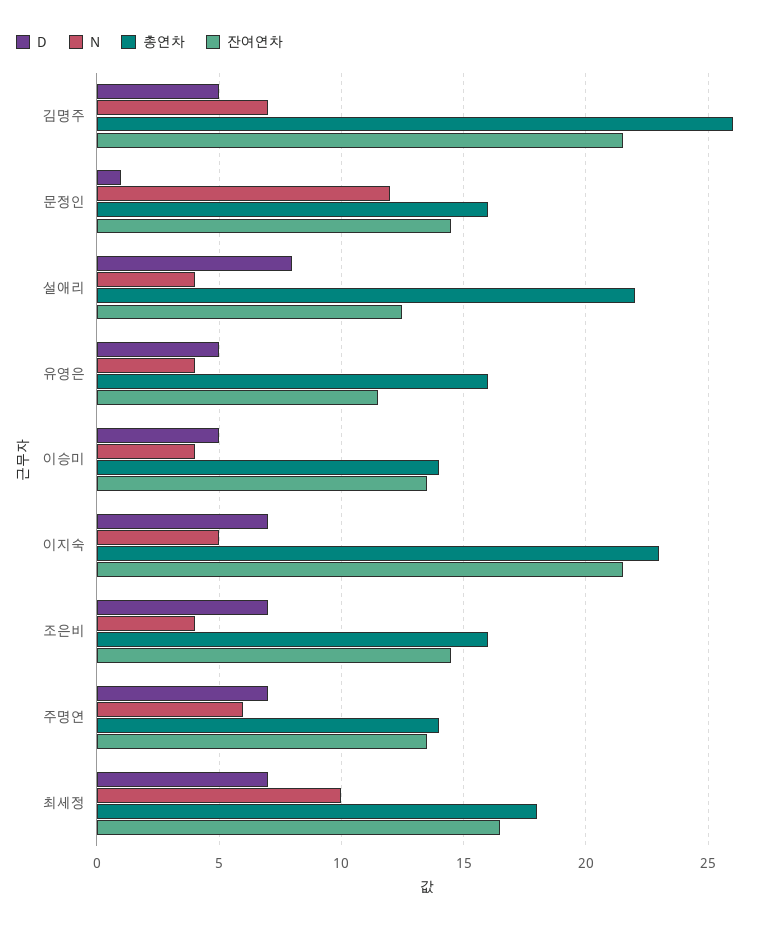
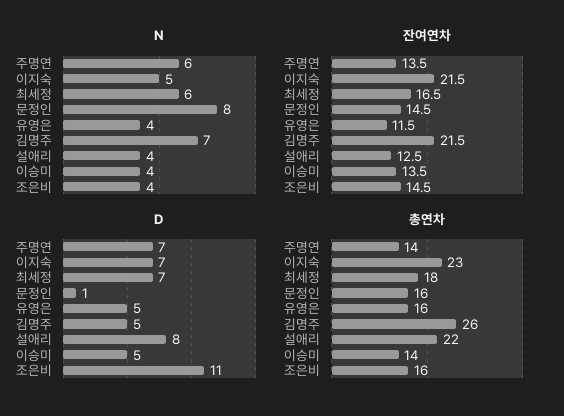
N, 문정인: 12 -> 8
D, 조은비: 7 -> 11
N, 최세정: 10 -> 6

